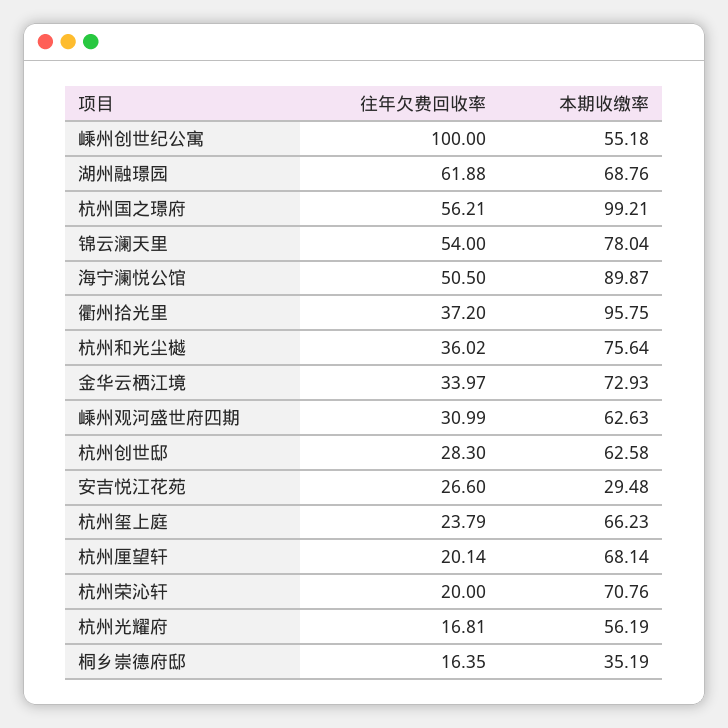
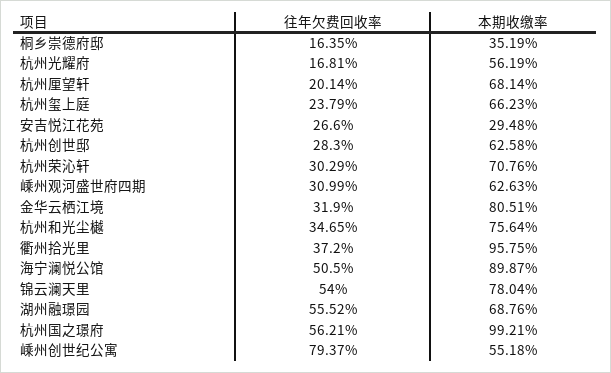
往年欠费回收率, 嵊州创世纪公寓: 100 -> 79.37
往年欠费回收率, 湖州融璟园: 61.88 -> 55.52
往年欠费回收率, 杭州和光尘樾: 36.02 -> 34.65
往年欠费回收率, 金华云栖江境: 33.97 -> 31.9
本期收缴率, 金华云栖江境: 72.93 -> 80.51
往年欠费回收率, 杭州荣沁轩: 20 -> 30.29

